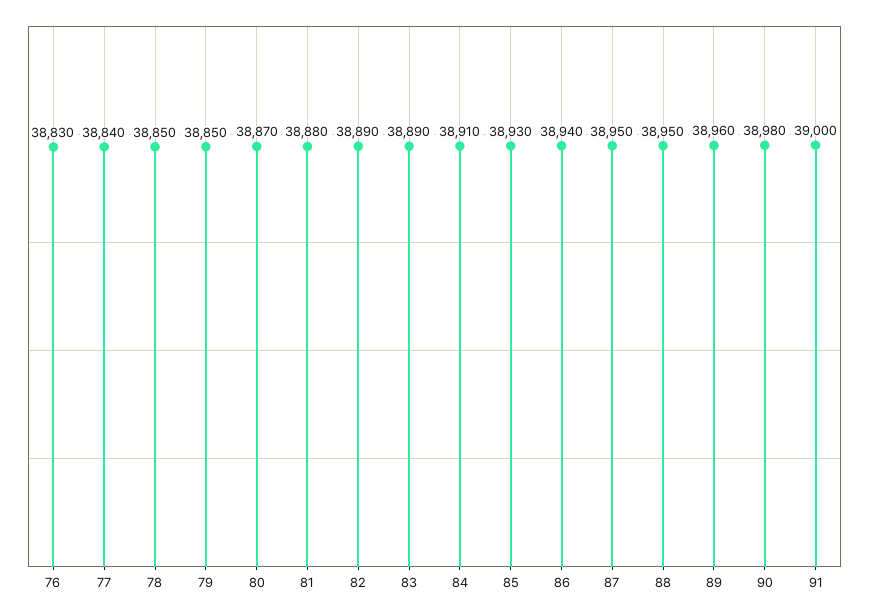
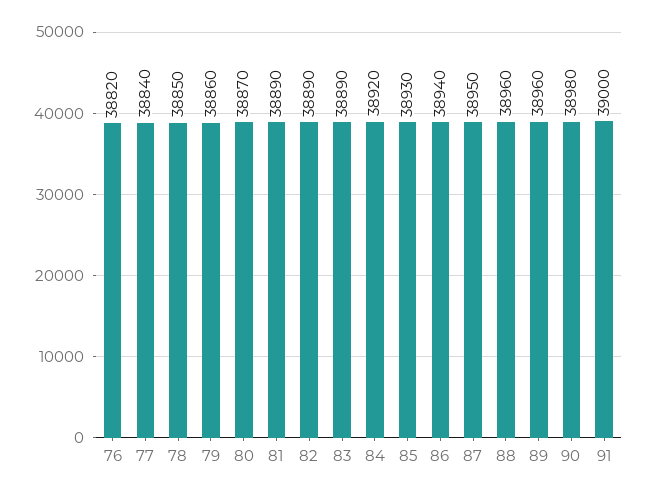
76: 38830 -> 38820
79: 38850 -> 38860
81: 38880 -> 38890
84: 38910 -> 38920
88: 38950 -> 38960

